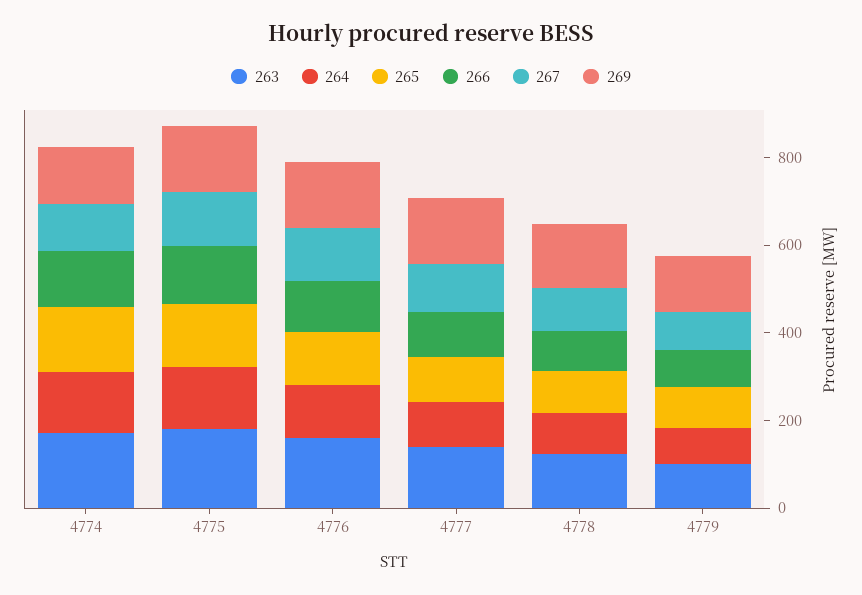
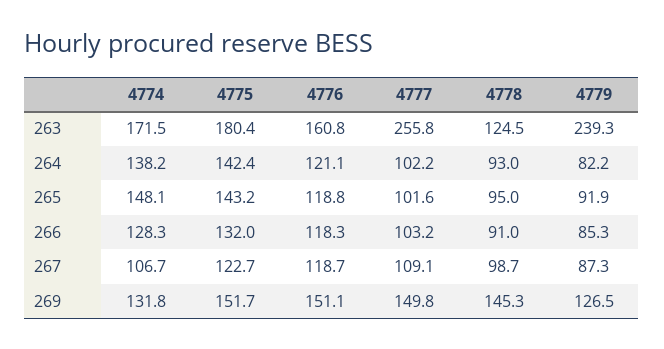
263, 4777: 150 -> 255.8
263, 4779: 100 -> 239.3

